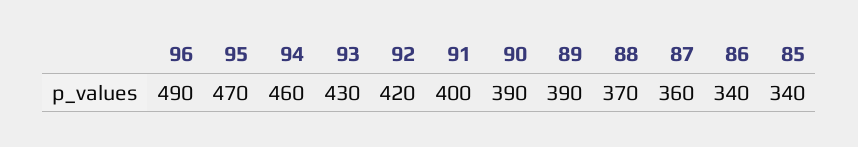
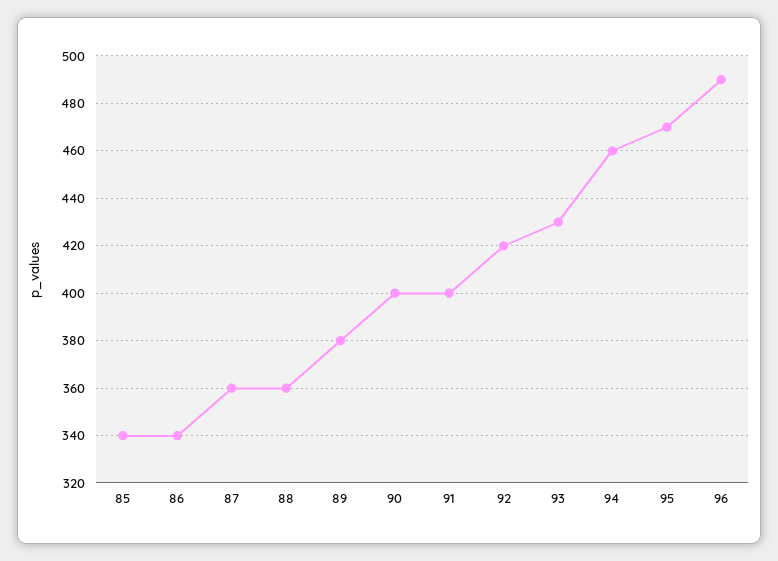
90: 390 -> 400
89: 390 -> 380
88: 370 -> 360

